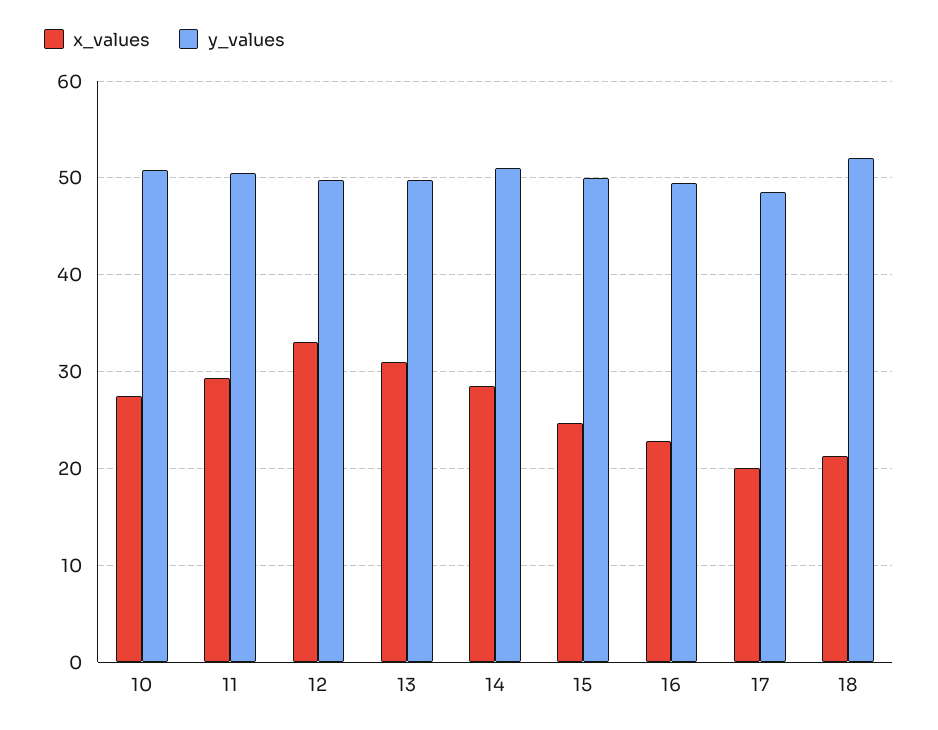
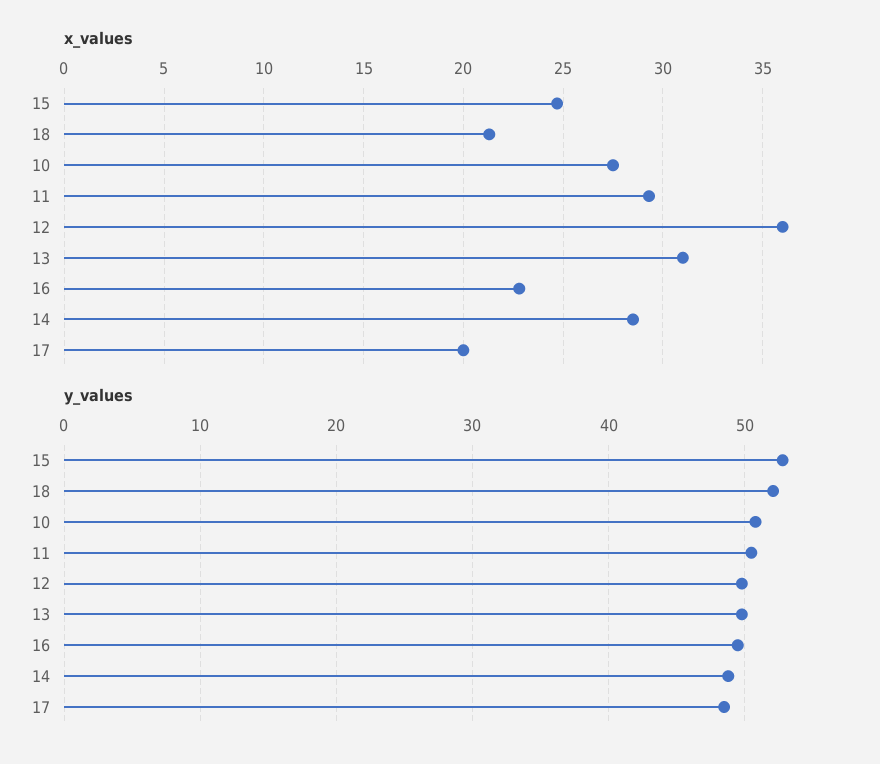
x_values, 12: 33 -> 36
y_values, 14: 51 -> 49
y_values, 15: 50 -> 53

